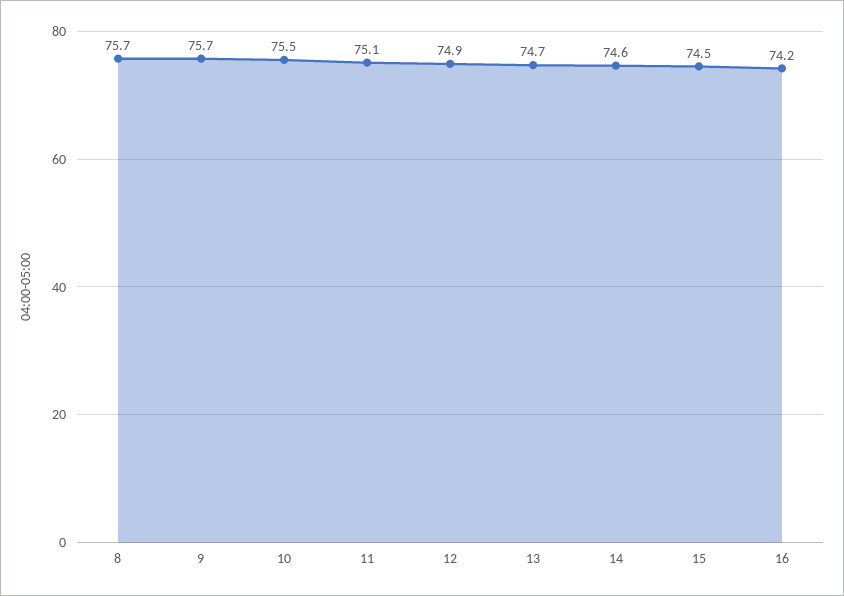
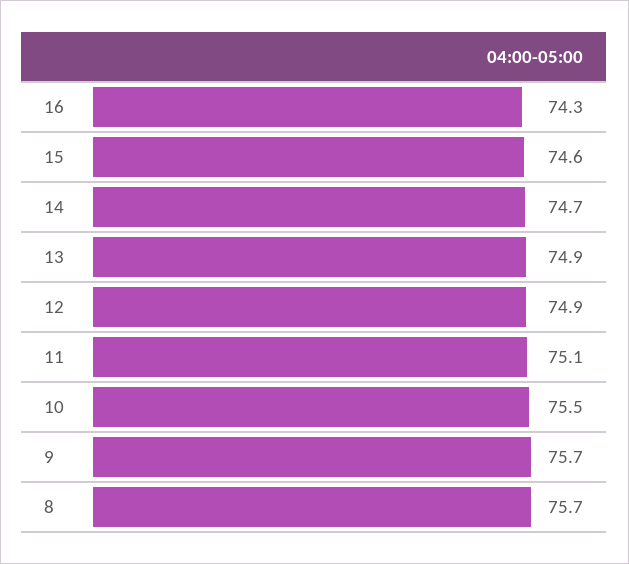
13: 74.7 -> 74.9
14: 74.6 -> 74.7
15: 74.5 -> 74.6
16: 74.2 -> 74.3

